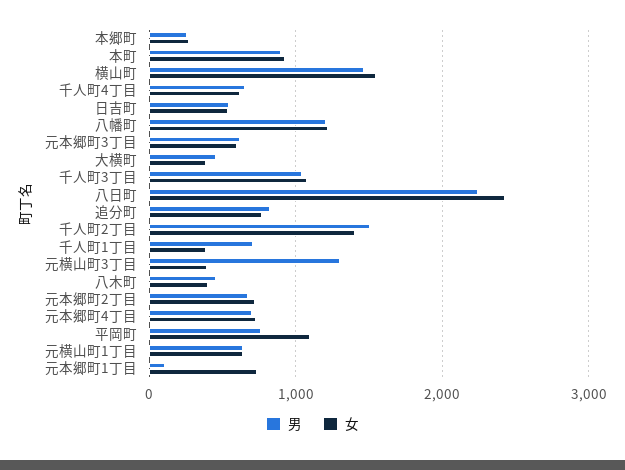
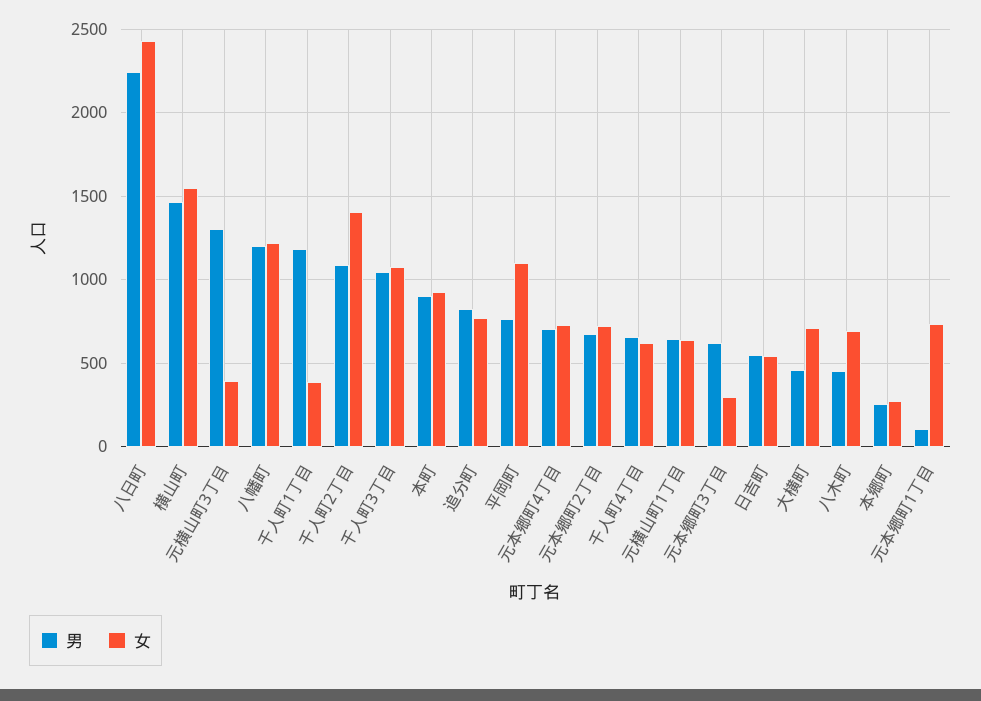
女, 元本郷町3丁目: 600 -> 300
女, 大横町: 400 -> 700
男, 千人町2丁目: 1500 -> 1100
男, 千人町1丁目: 700 -> 1200
女, 八木町: 400 -> 700

